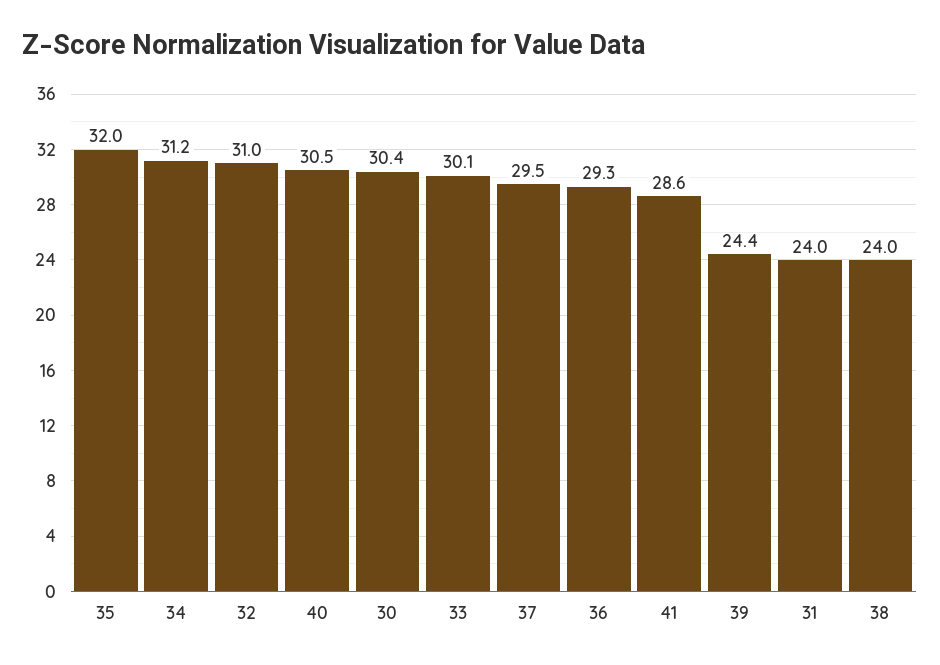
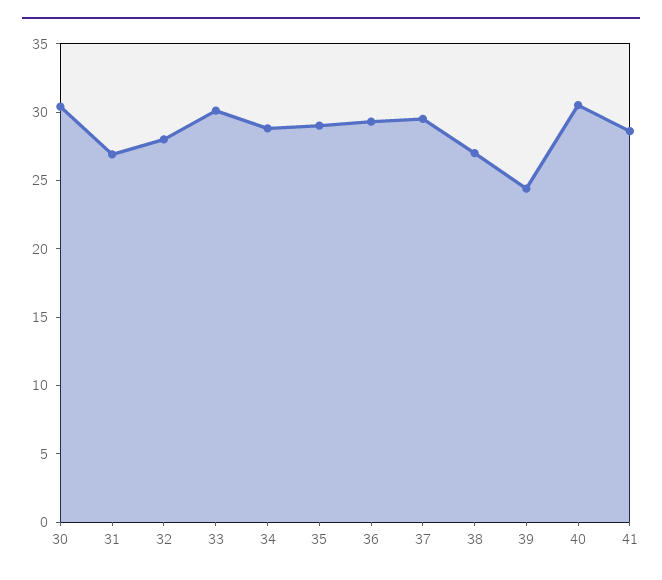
35: 32 -> 29
34: 31.2 -> 29
32: 31 -> 28
31: 24 -> 27
38: 24 -> 27

